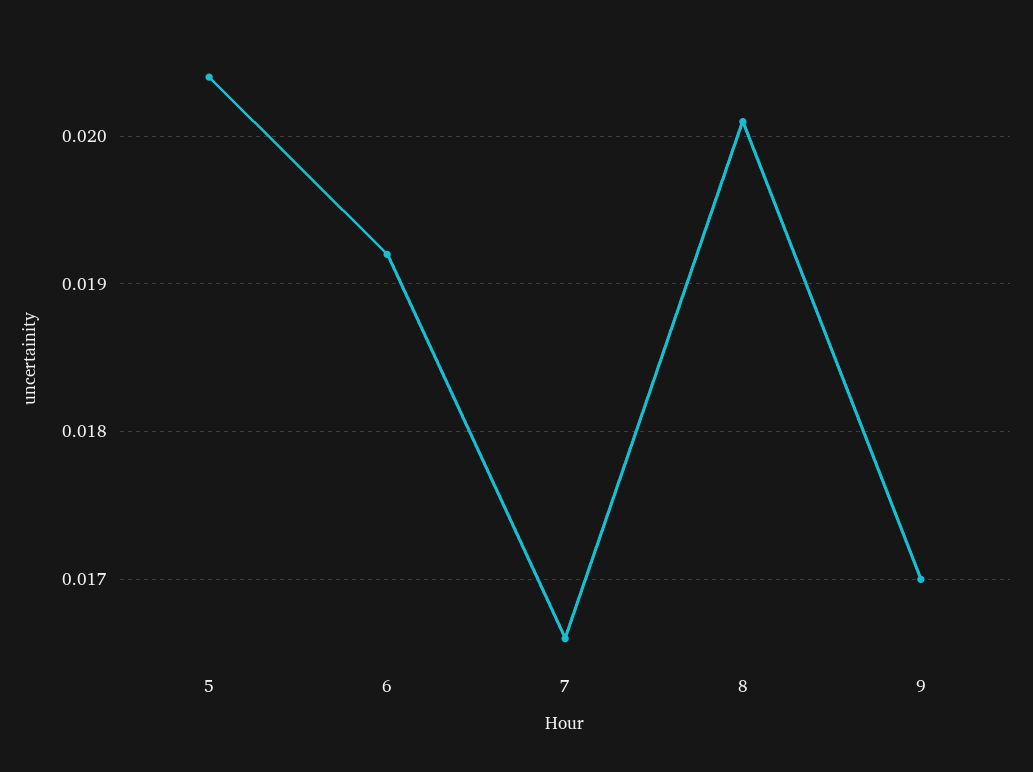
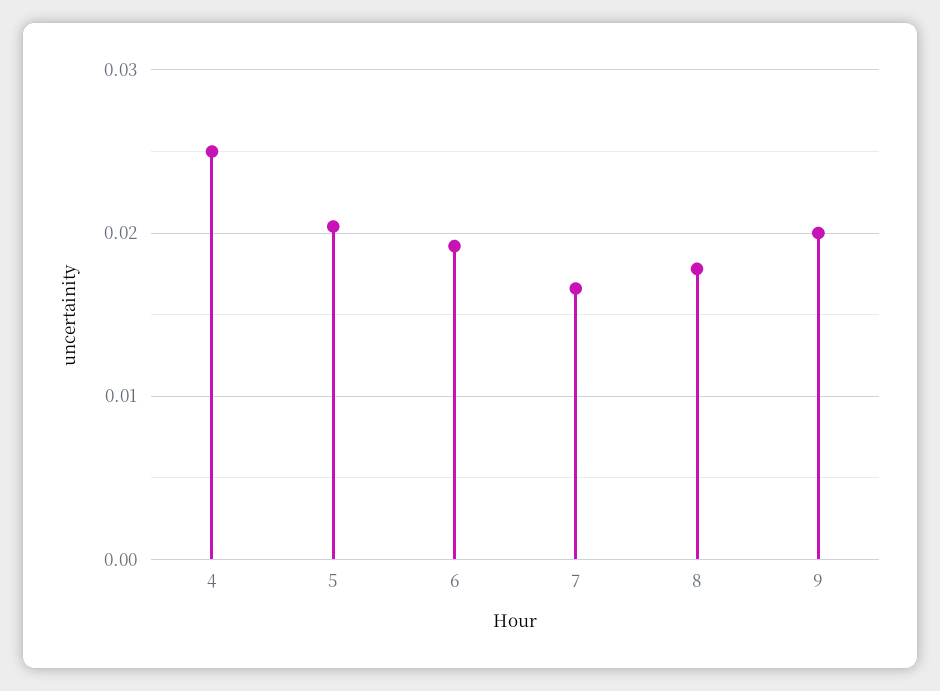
8: 0.0201 -> 0.018
9: 0.017 -> 0.02
4: none -> 0.025

